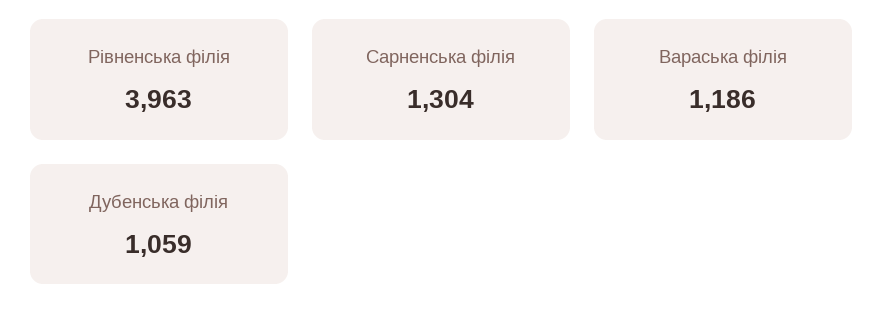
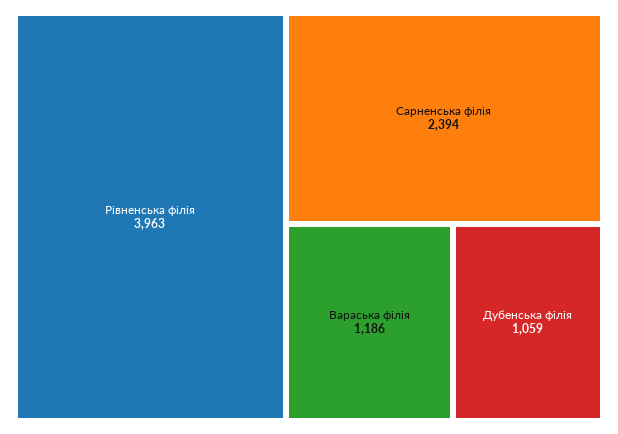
Сарненська філія: 1304 -> 2394

